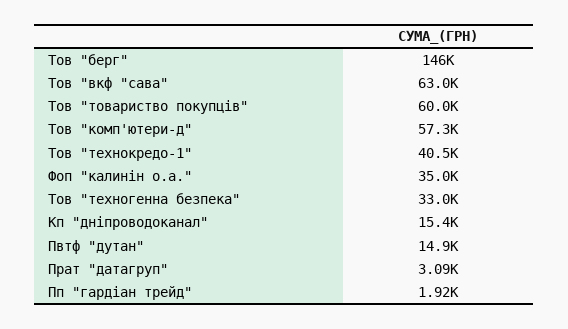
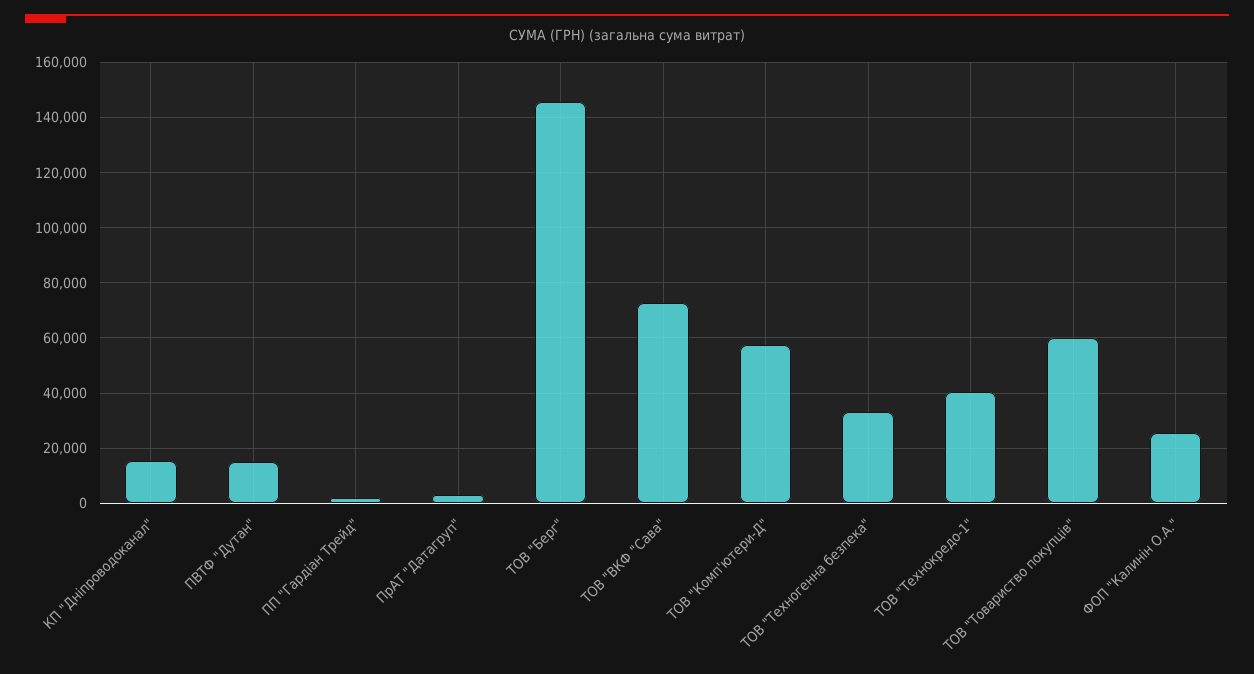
Тов "вкф "сава": 63000 -> 72500
Фоп "калинін о.а.": 35000 -> 25000

